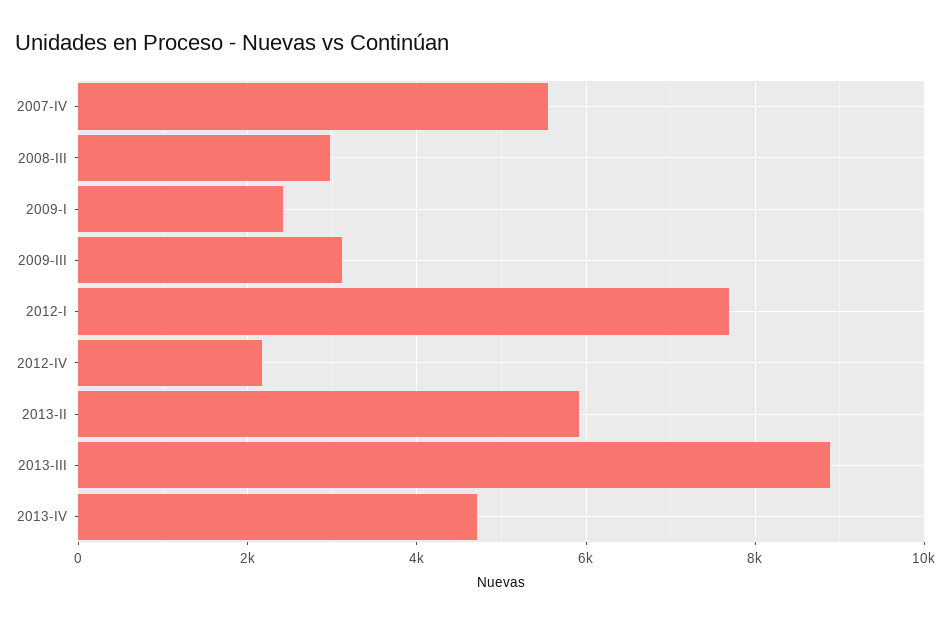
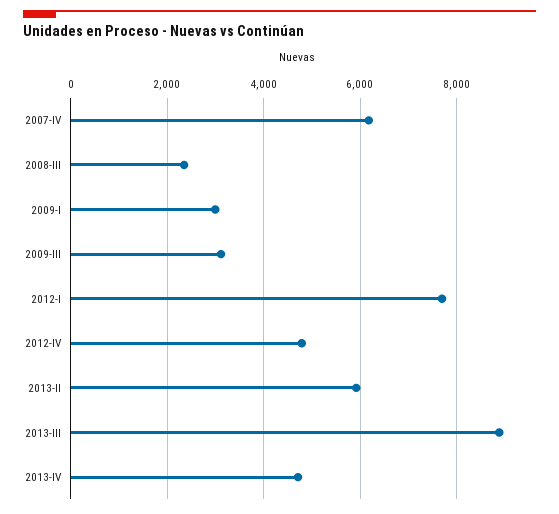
2007-IV: 5600 -> 6200
2008-III: 3000 -> 2400
2009-I: 2400 -> 3000
2012-IV: 2200 -> 4800

